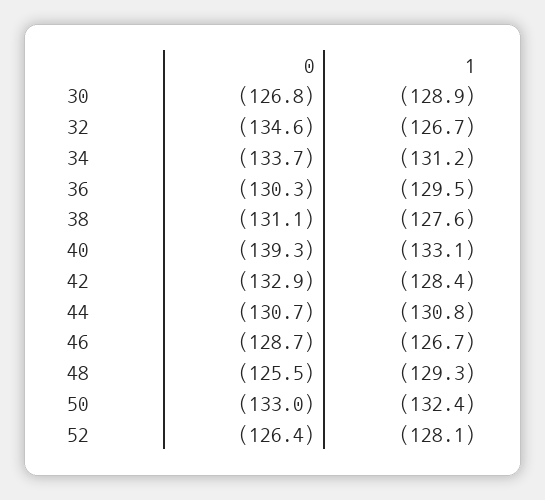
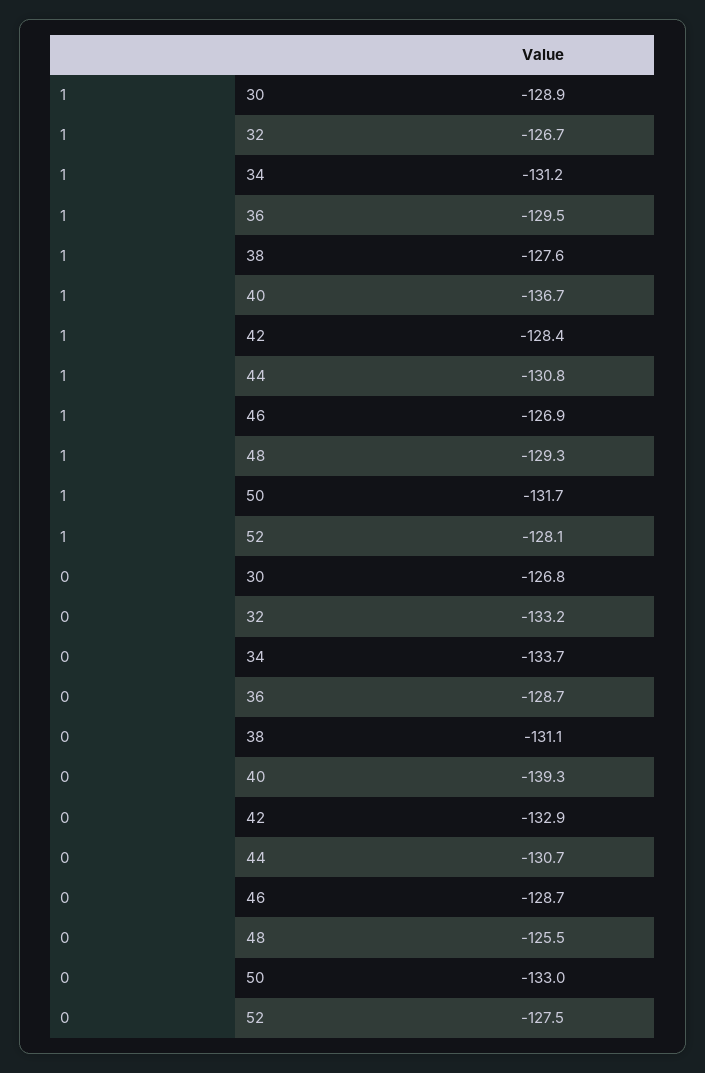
0, 32: -134.6 -> -133.2
0, 36: -130.3 -> -128.7
1, 40: -133.1 -> -136.7
1, 46: -126.7 -> -126.9
1, 50: -132.4 -> -131.7
0, 52: -126.4 -> -127.5

